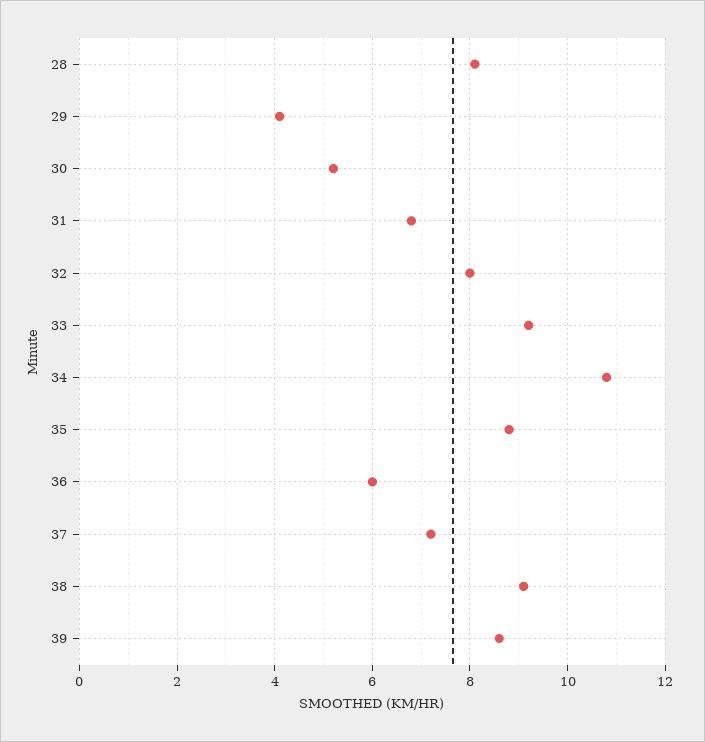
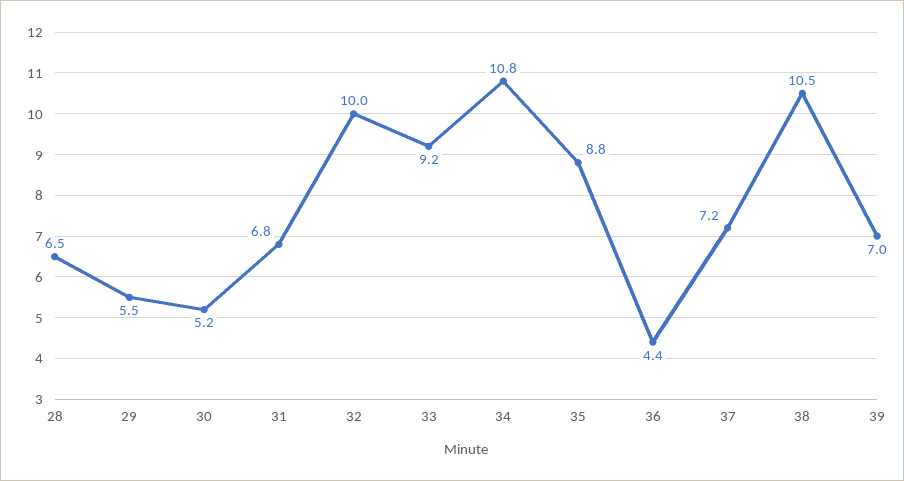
28: 8 -> 6.5
29: 4 -> 5.5
32: 8 -> 10
36: 6 -> 4.4
38: 9 -> 10.5
39: 8.5 -> 7

